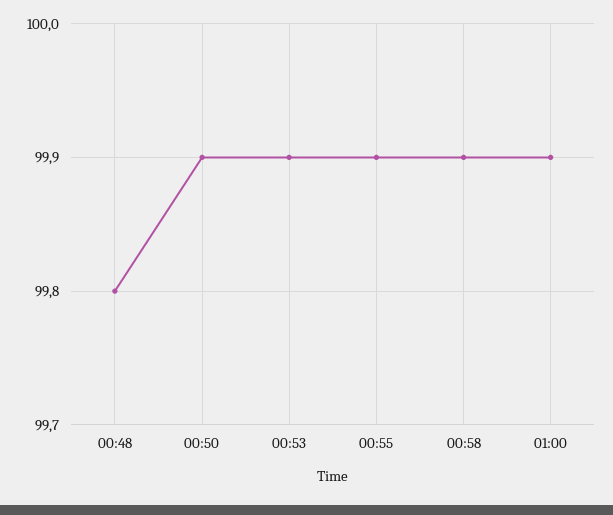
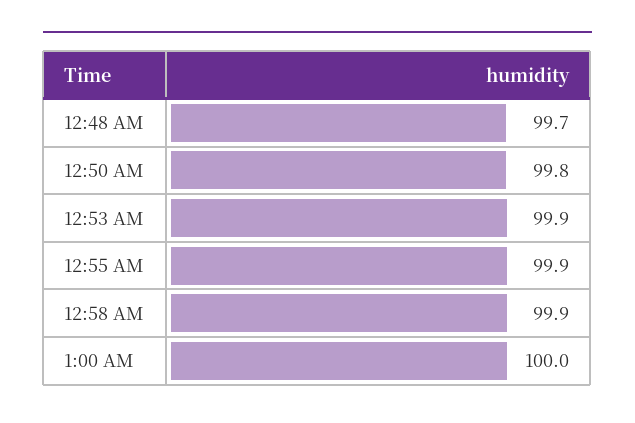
00:48: 99.8 -> 99.7
00:50: 99.9 -> 99.8
01:00: 99.9 -> 100

